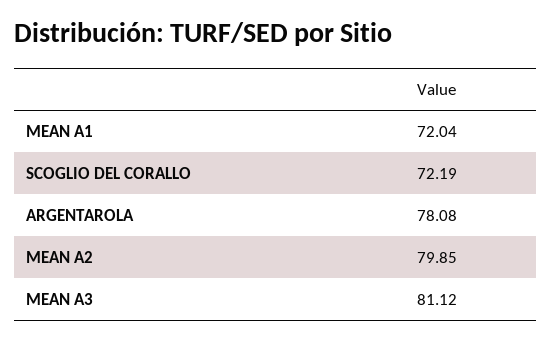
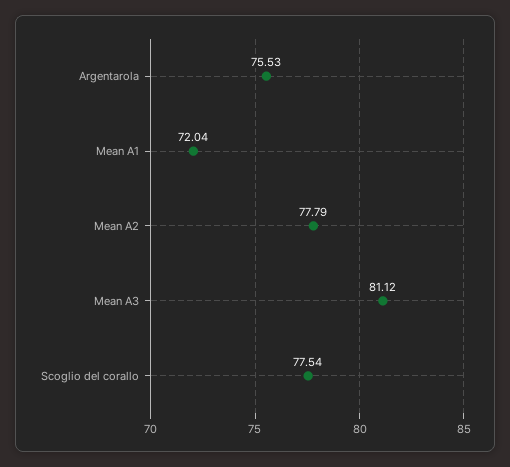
SCOGLIO DEL CORALLO: 72.19 -> 77.54
ARGENTAROLA: 78.08 -> 75.53
MEAN A2: 79.85 -> 77.79

